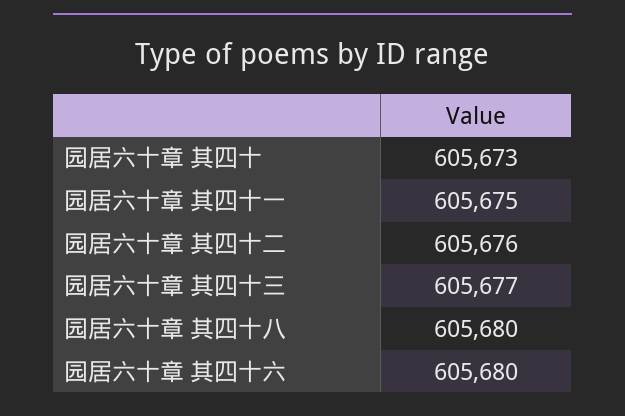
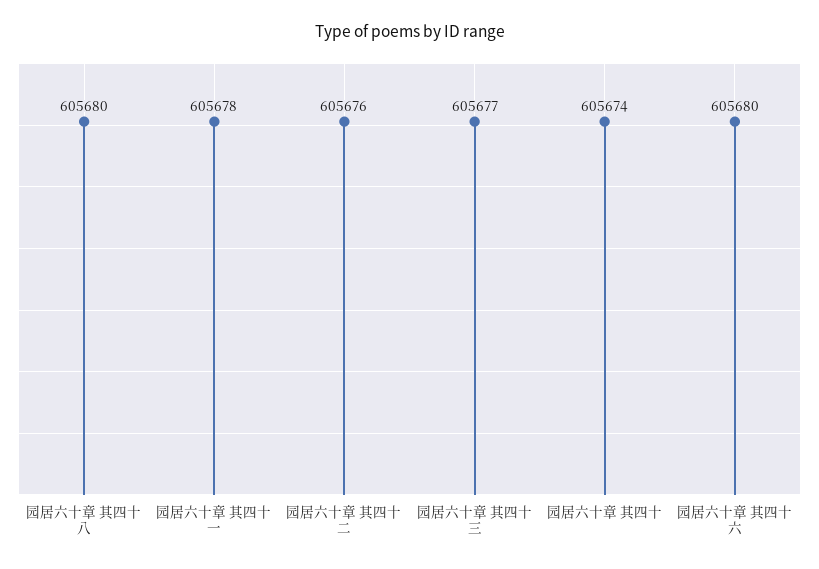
园居六十章 其四十: 605673 -> 605674
园居六十章 其四十一: 605675 -> 605678

